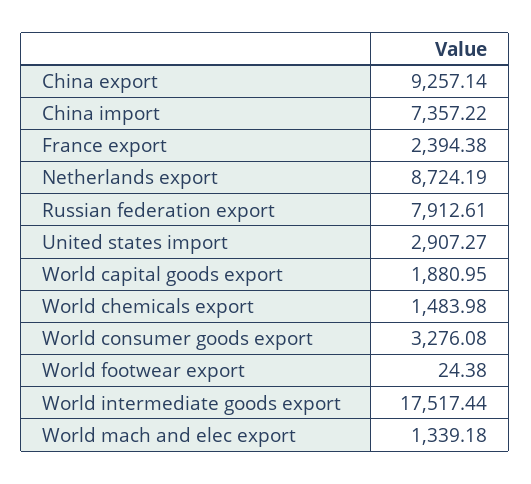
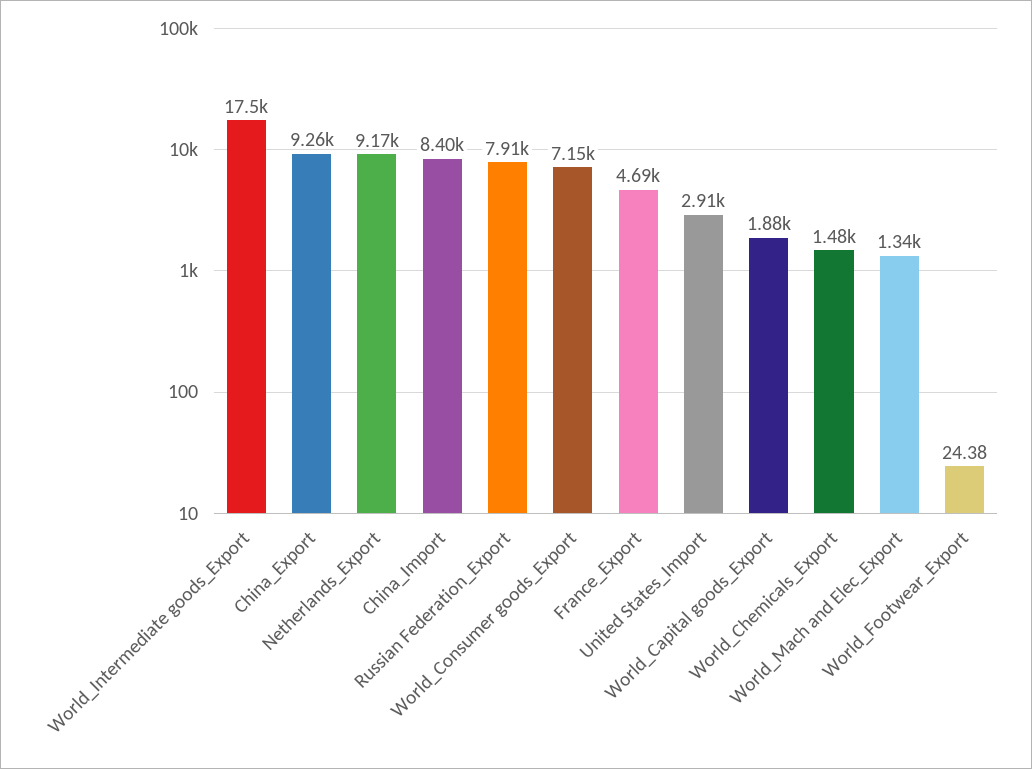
China import: 7357.22 -> 8400
France export: 2394.38 -> 4690
Netherlands export: 8724.19 -> 9170
World consumer goods export: 3276.08 -> 7150

